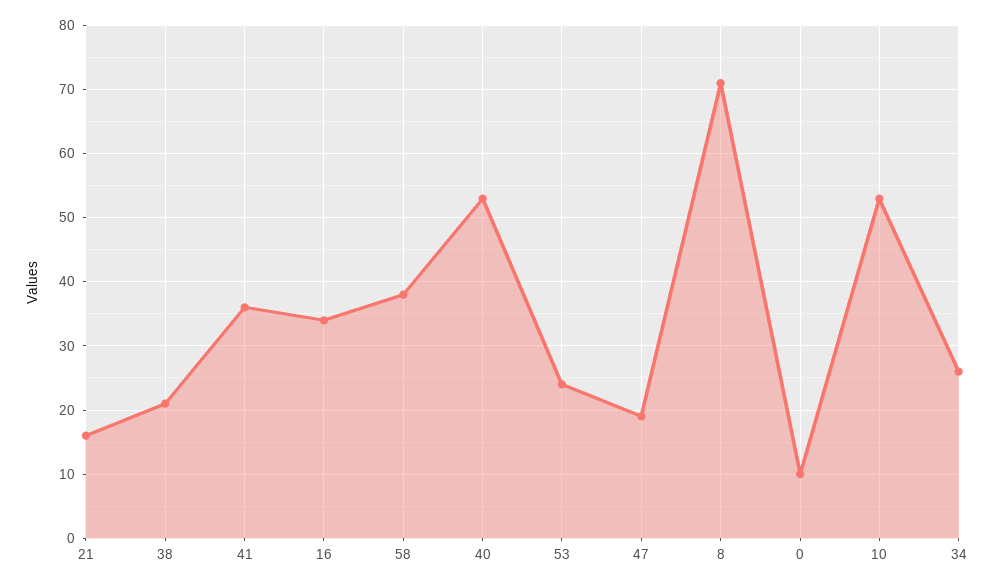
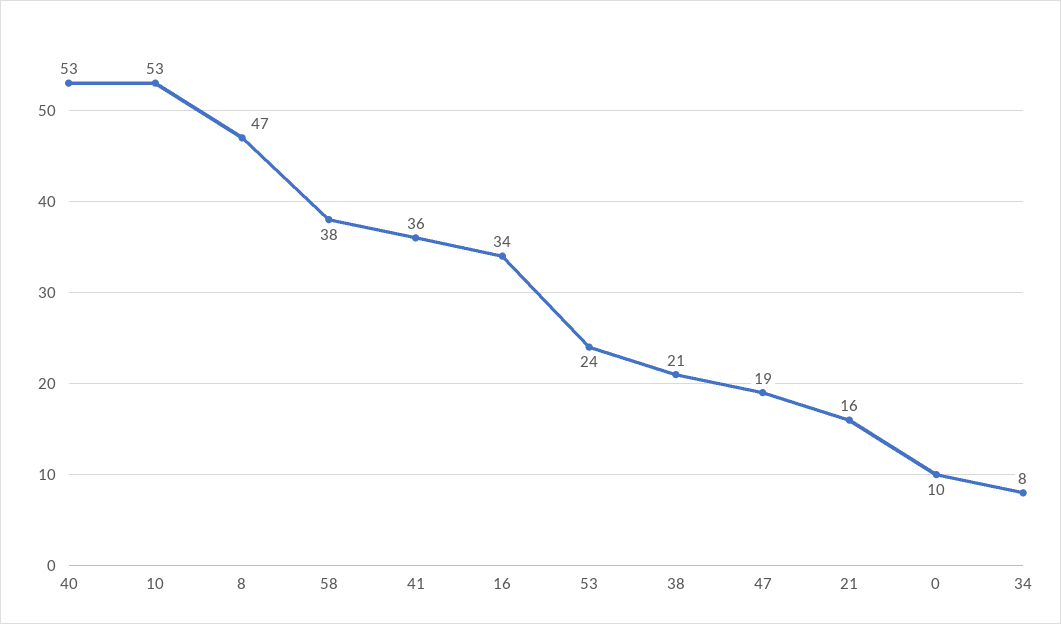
8: 71 -> 47
34: 26 -> 8

